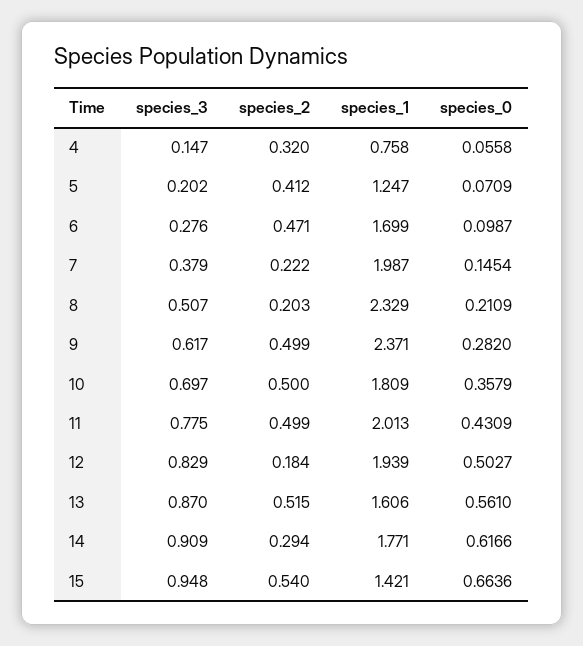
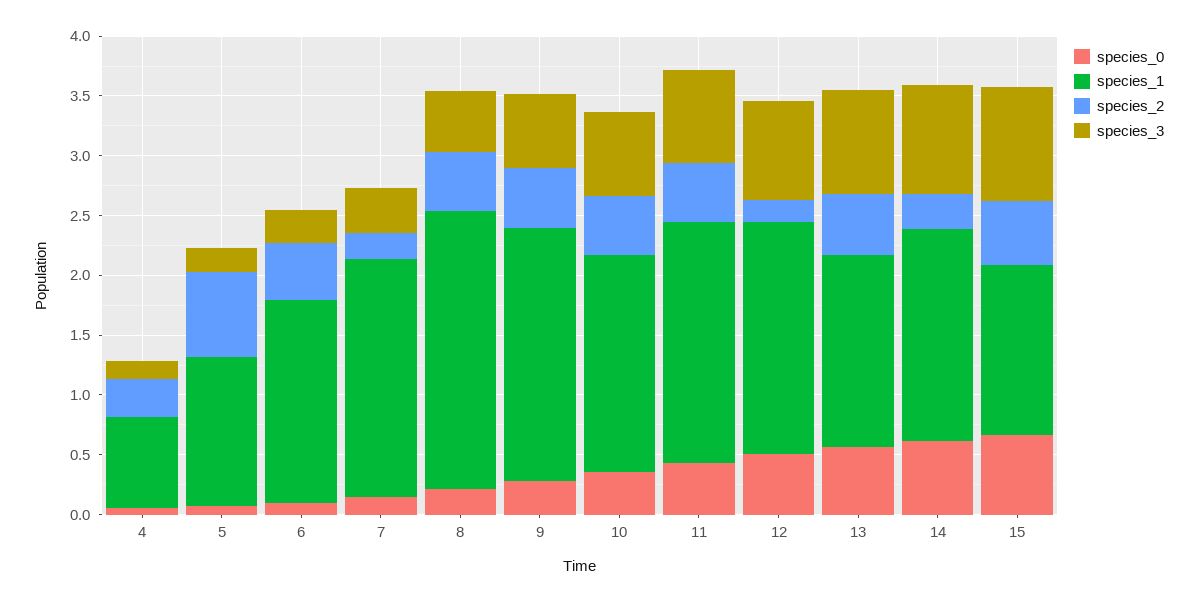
species_2, 5: 0.412 -> 0.7
species_2, 8: 0.203 -> 0.5
species_1, 9: 2.371 -> 2.1

